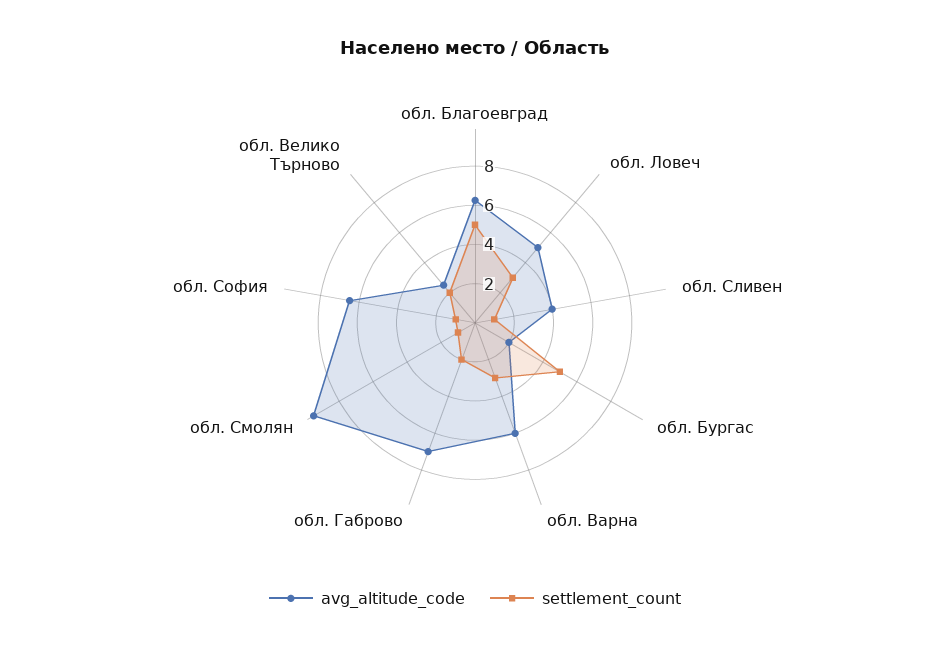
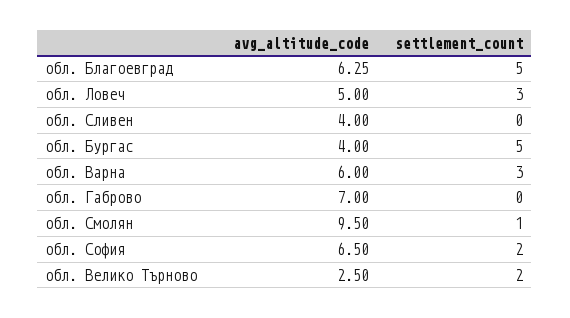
settlement_count, обл. Сливен: 1 -> 0
avg_altitude_code, обл. Бургас: 2 -> 4
settlement_count, обл. Габрово: 2 -> 0
settlement_count, обл. София: 1 -> 2

